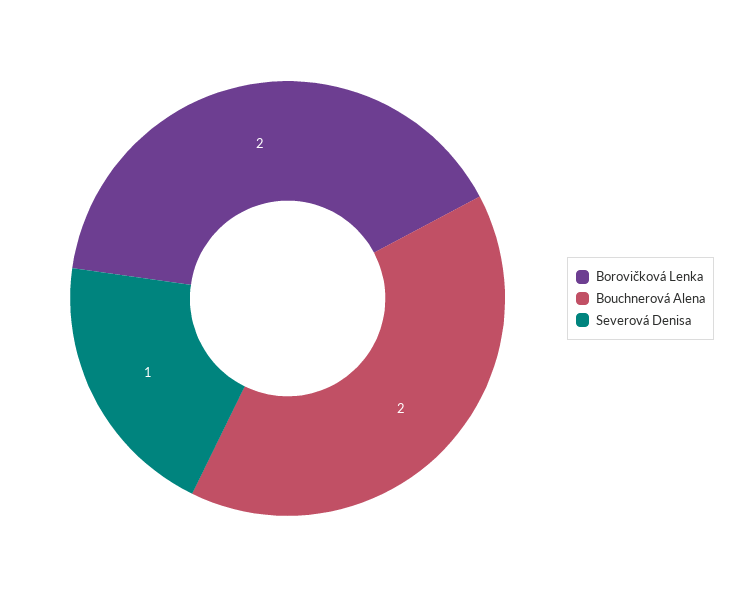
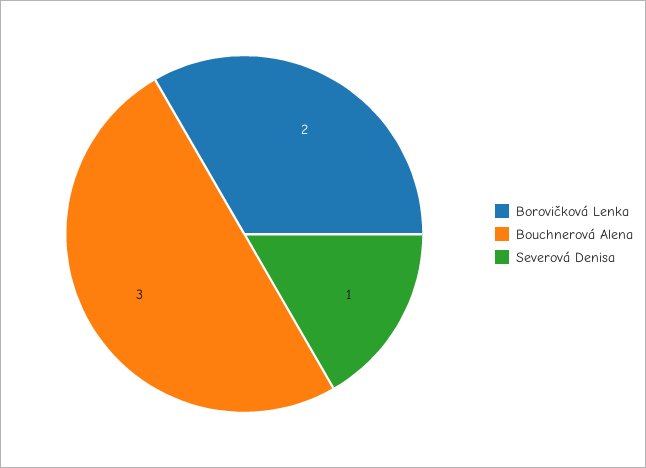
Bouchnerová Alena: 2 -> 3

